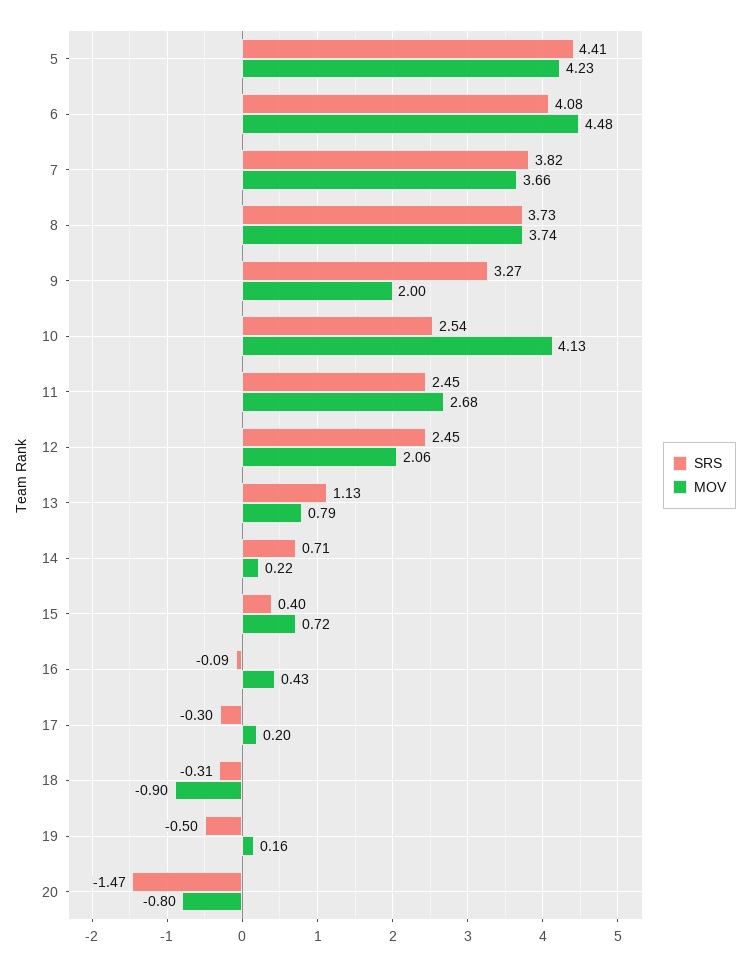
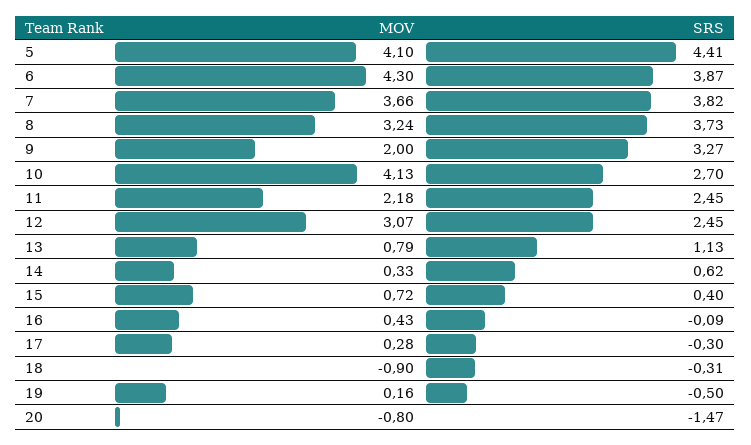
MOV, 5: 4.23 -> 4.1
SRS, 6: 4.08 -> 3.87
MOV, 6: 4.48 -> 4.3
MOV, 8: 3.74 -> 3.24
SRS, 10: 2.54 -> 2.7
MOV, 11: 2.68 -> 2.18
MOV, 12: 2.06 -> 3.07
SRS, 14: 0.71 -> 0.62
MOV, 14: 0.22 -> 0.33
MOV, 17: 0.2 -> 0.28

